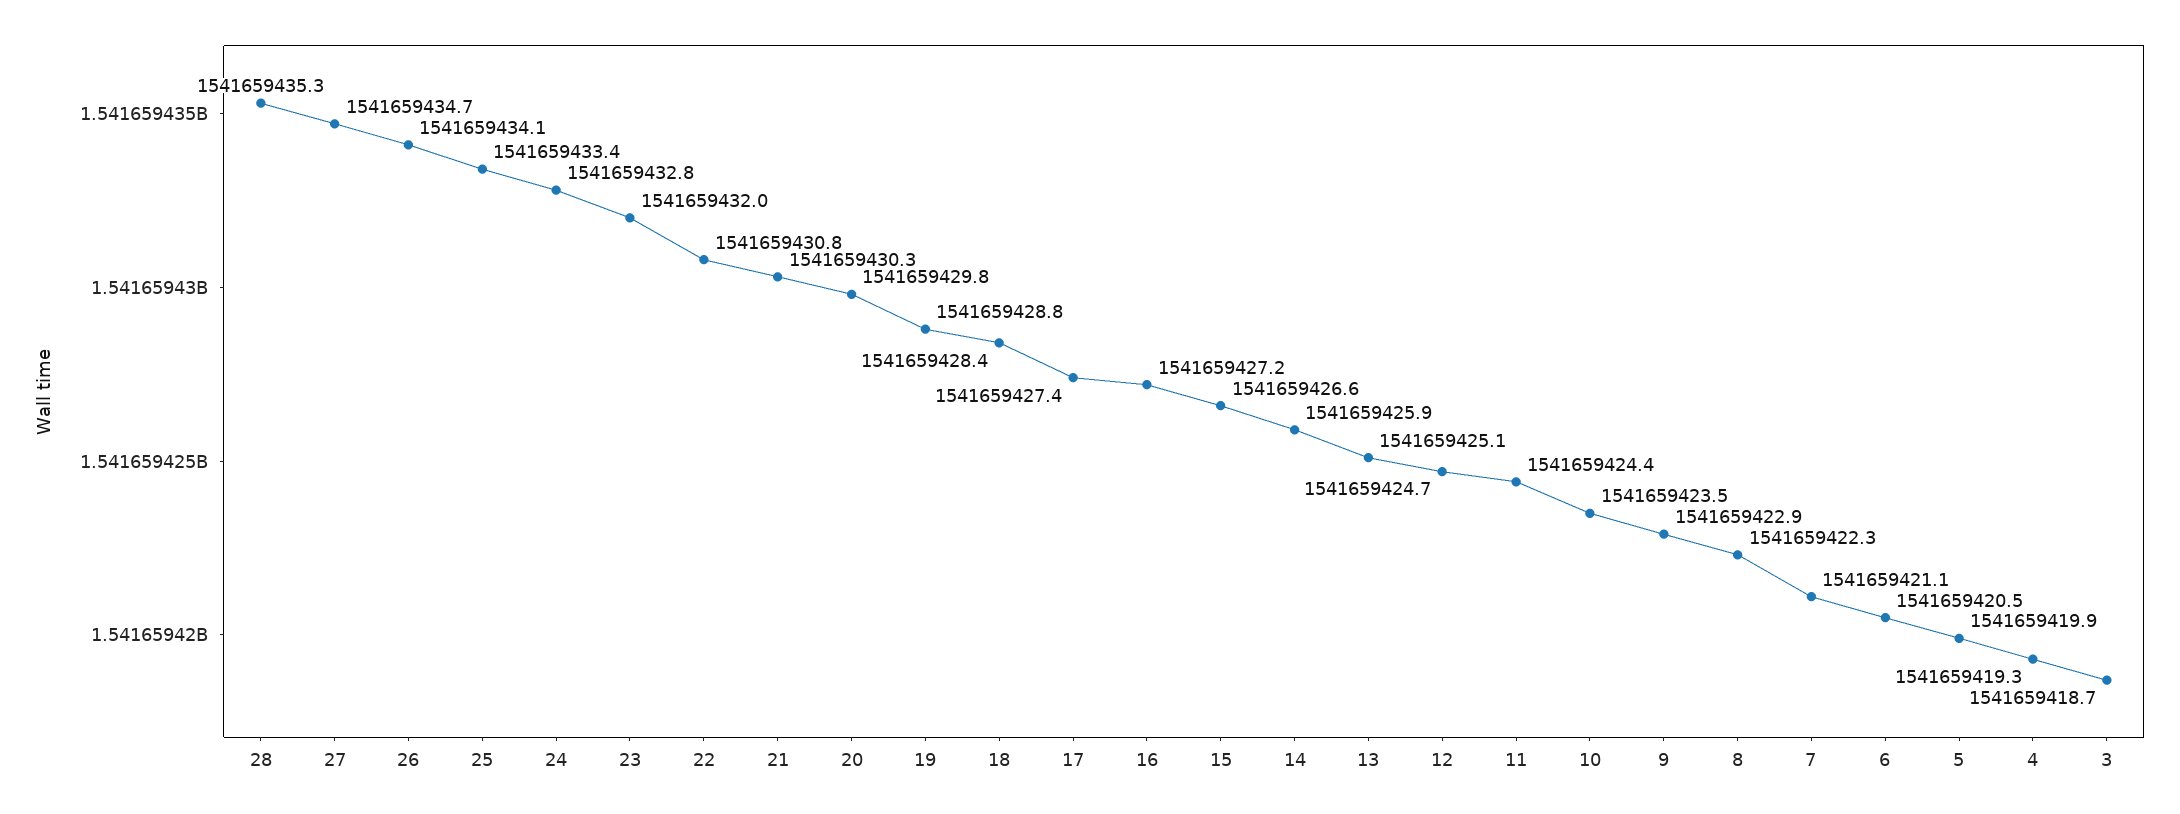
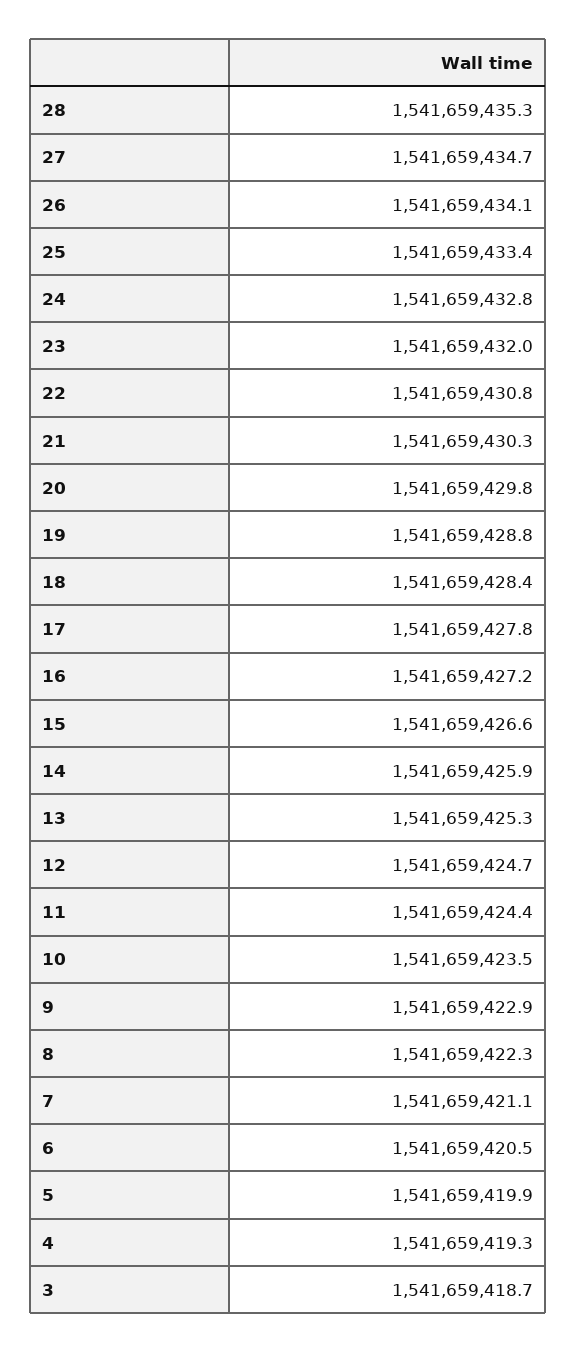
17: 1541659427.4 -> 1541659427.8
13: 1541659425.1 -> 1541659425.3

